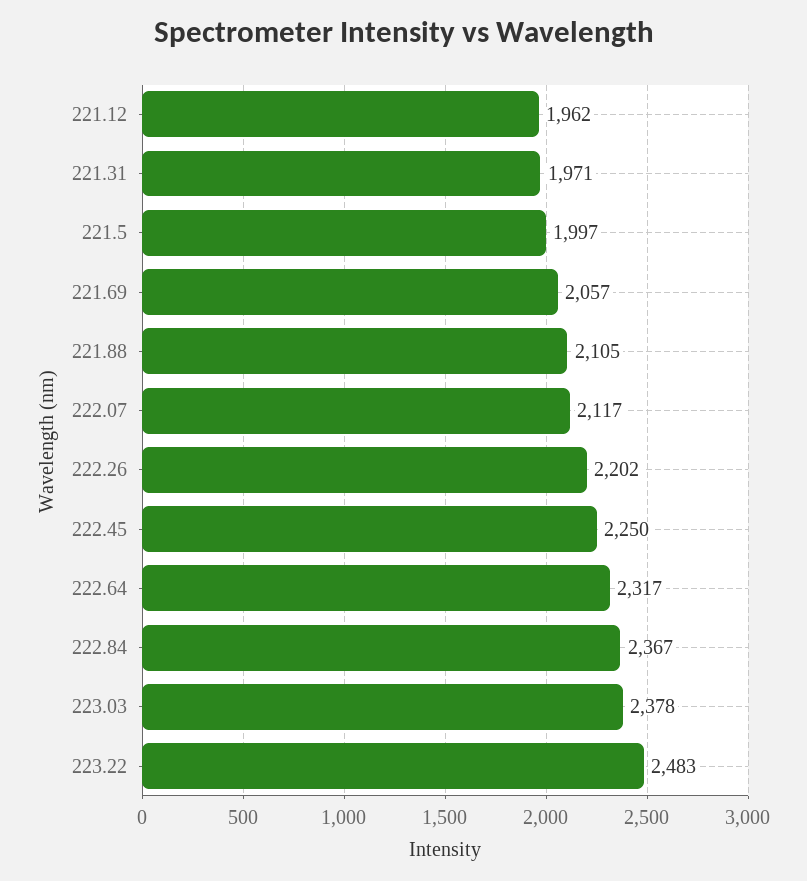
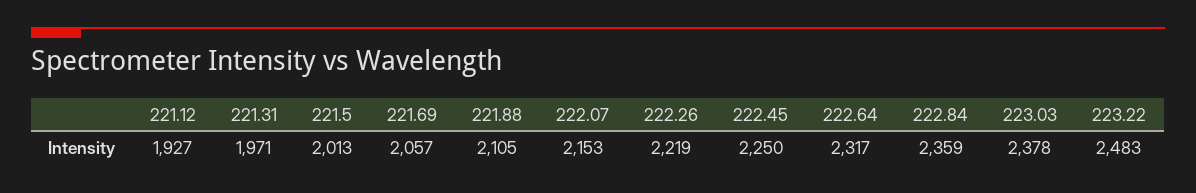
221.12: 1962 -> 1927
221.5: 1997 -> 2013
222.07: 2117 -> 2153
222.26: 2202 -> 2219
222.84: 2367 -> 2359

